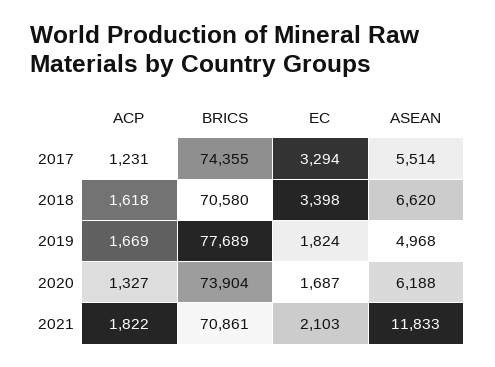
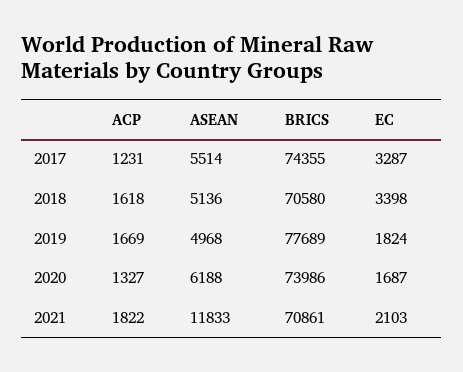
EC, 2017: 3294 -> 3287
ASEAN, 2018: 6620 -> 5136
BRICS, 2020: 73904 -> 73986

